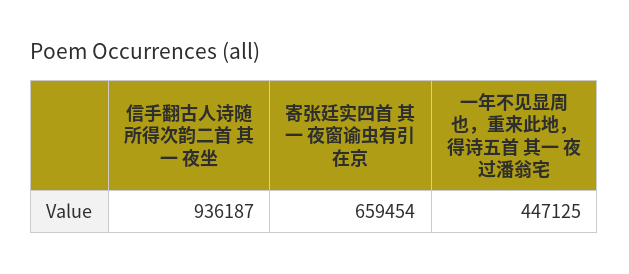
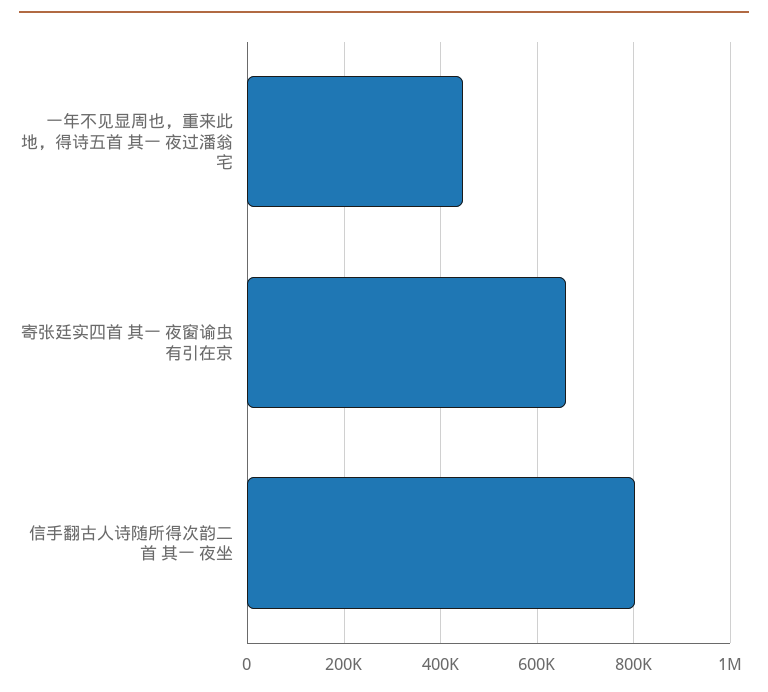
信手翻古人诗随所得次韵二首 其一 夜坐: 936187 -> 800000

